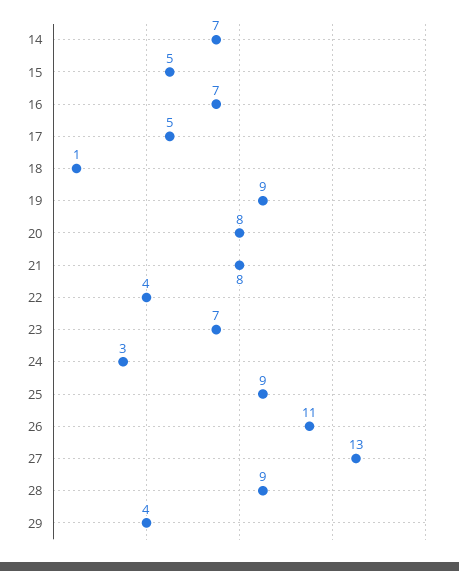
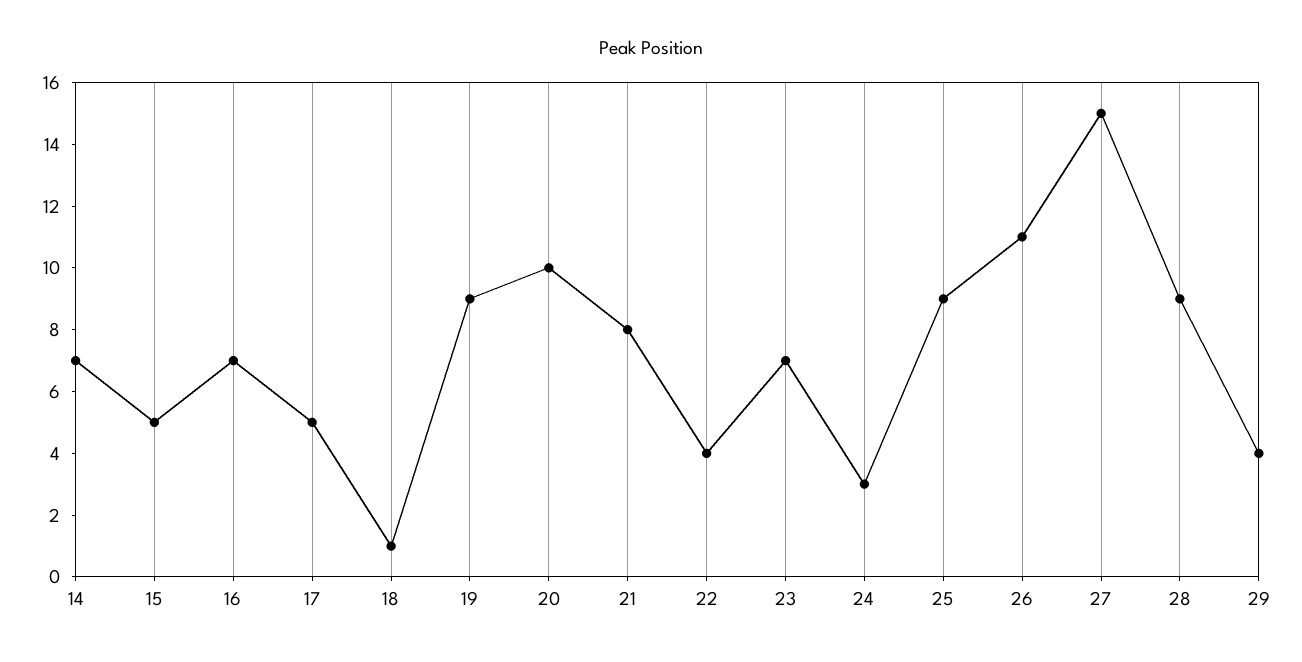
20: 8 -> 10
27: 13 -> 15

